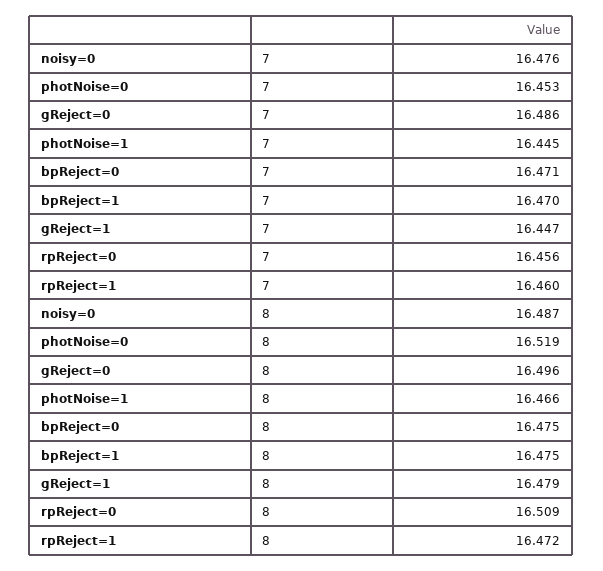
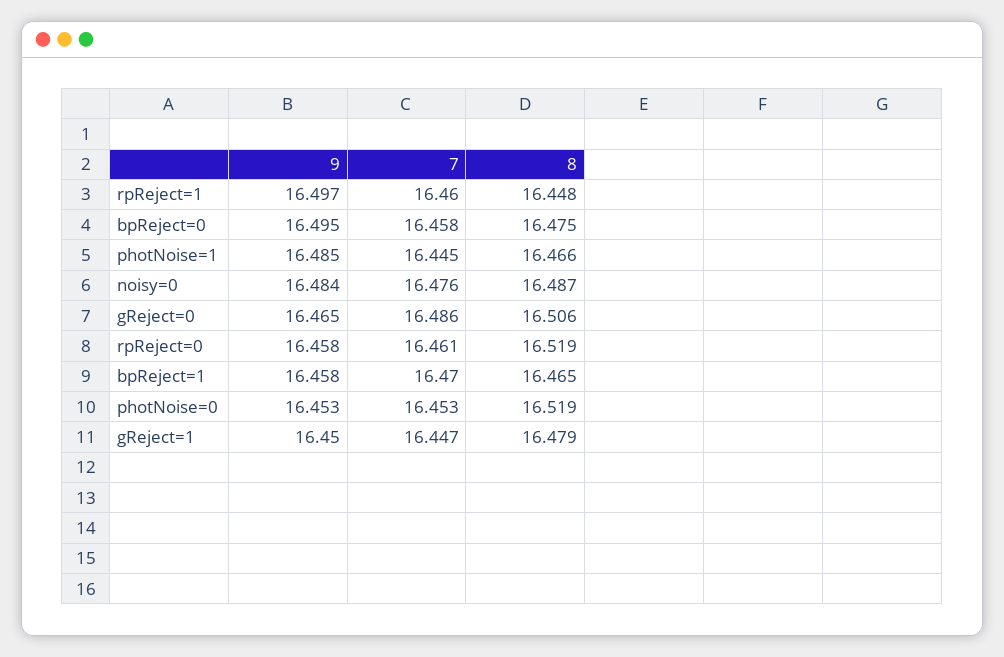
bpReject=0, 7: 16.471 -> 16.458
rpReject=0, 7: 16.456 -> 16.461
gReject=0, 8: 16.496 -> 16.506
bpReject=1, 8: 16.475 -> 16.465
rpReject=0, 8: 16.509 -> 16.519
rpReject=1, 8: 16.472 -> 16.448
rpReject=1, 9: none -> 16.497
bpReject=0, 9: none -> 16.495
photNoise=1, 9: none -> 16.485
noisy=0, 9: none -> 16.484
gReject=0, 9: none -> 16.465
rpReject=0, 9: none -> 16.458
bpReject=1, 9: none -> 16.458
photNoise=0, 9: none -> 16.453
gReject=1, 9: none -> 16.45

